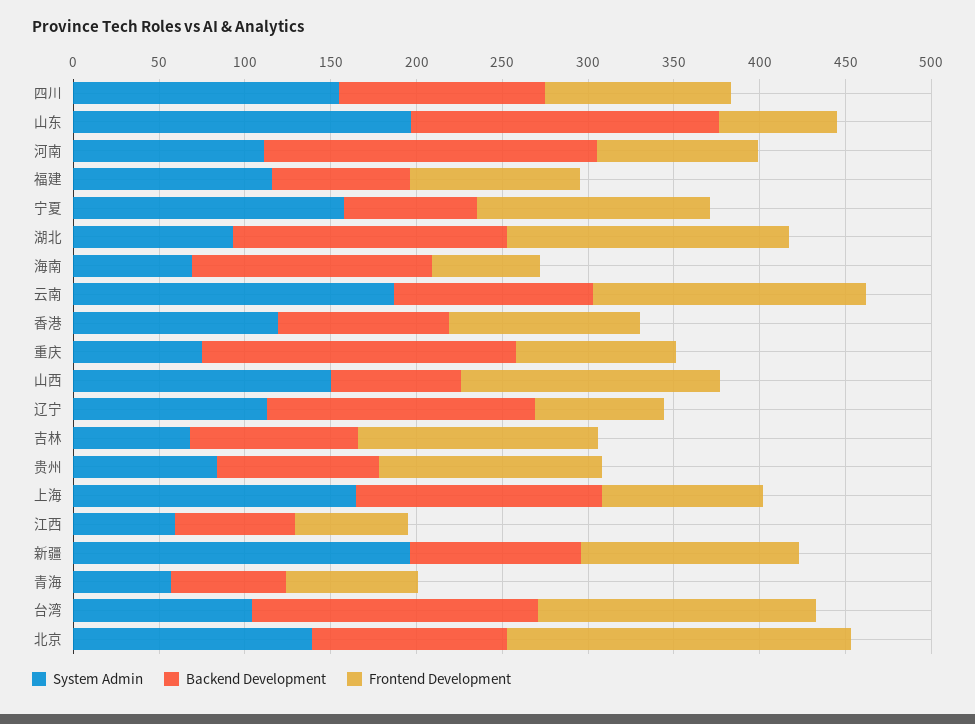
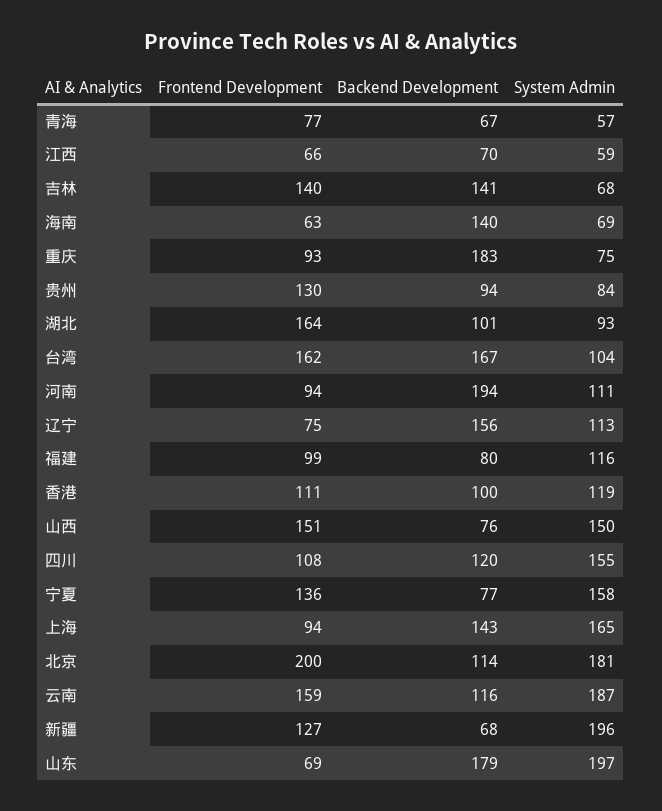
Backend Development, 湖北: 160 -> 101
Backend Development, 吉林: 100 -> 141
Backend Development, 新疆: 100 -> 68
System Admin, 北京: 140 -> 181

